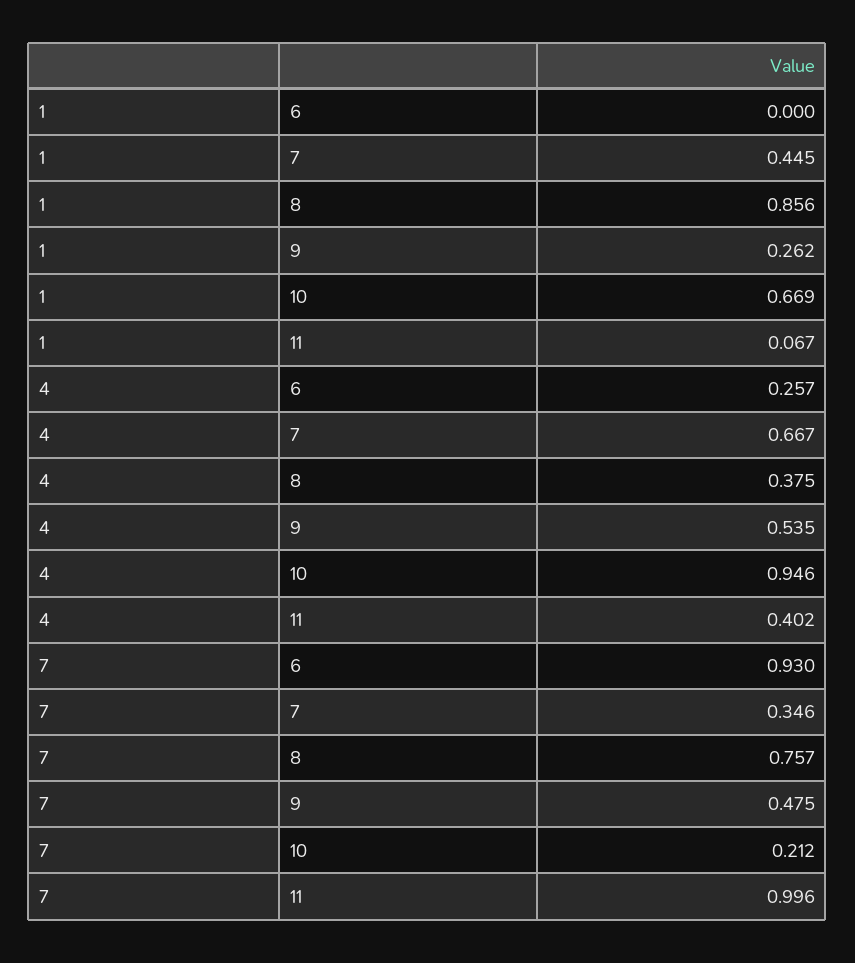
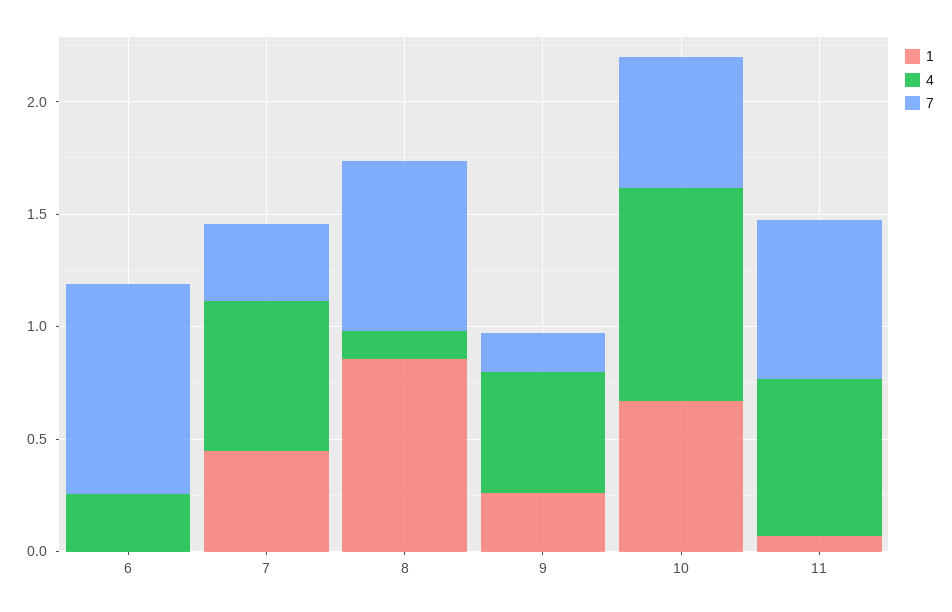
4, 8: 0.375 -> 0.1
4, 11: 0.402 -> 0.7
7, 9: 0.475 -> 0.2
7, 10: 0.212 -> 0.6
7, 11: 0.996 -> 0.7

